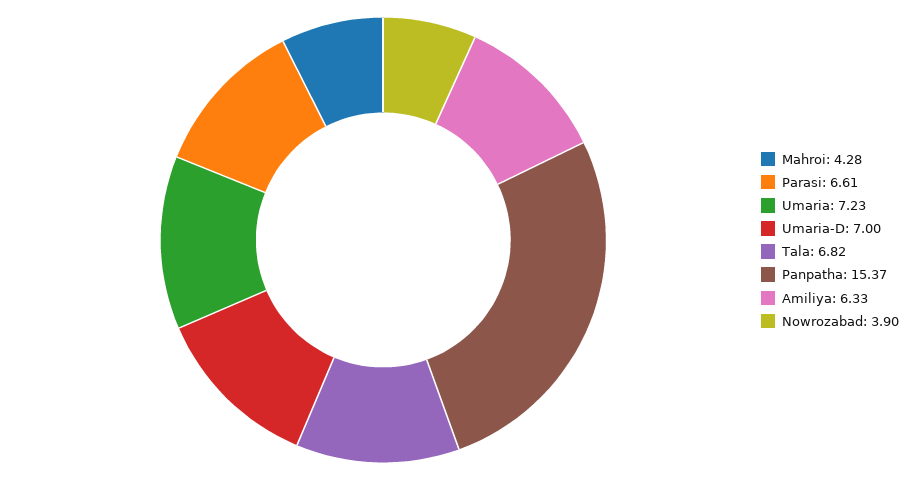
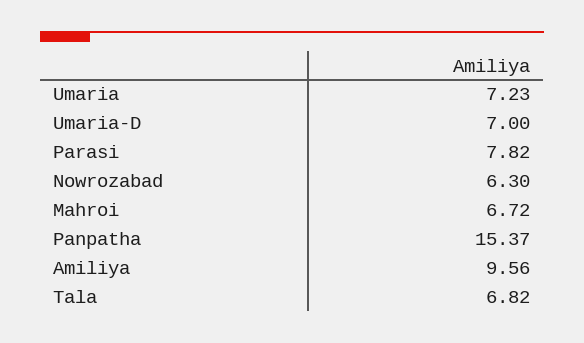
Mahroi: 4.28 -> 6.72
Parasi: 6.61 -> 7.82
Amiliya: 6.33 -> 9.56
Nowrozabad: 3.9 -> 6.3

